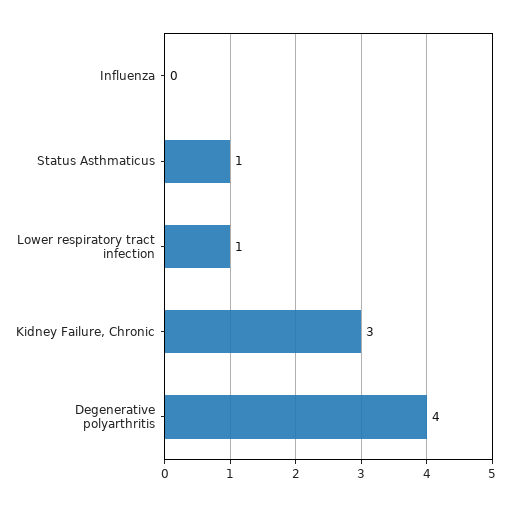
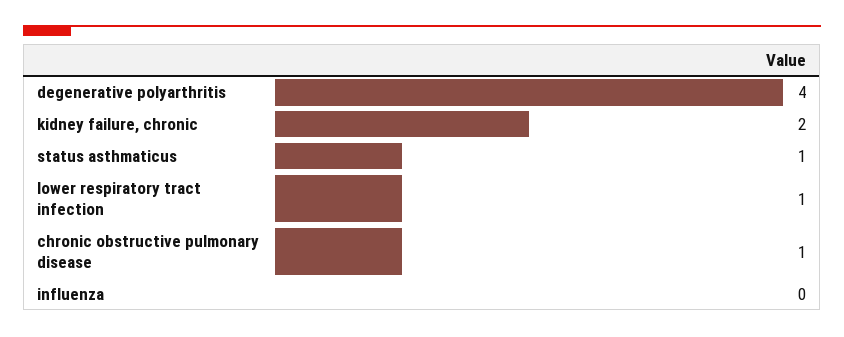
Kidney Failure, Chronic: 3 -> 2
chronic obstructive pulmonary disease: none -> 1

